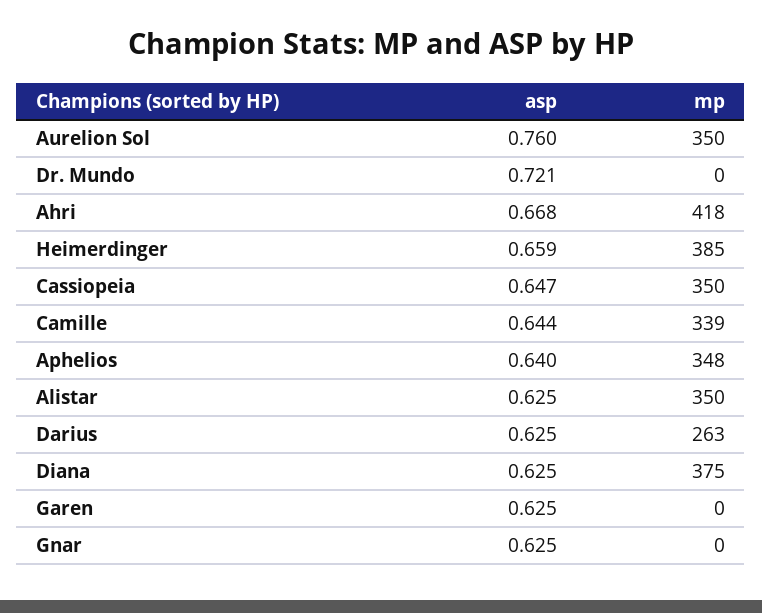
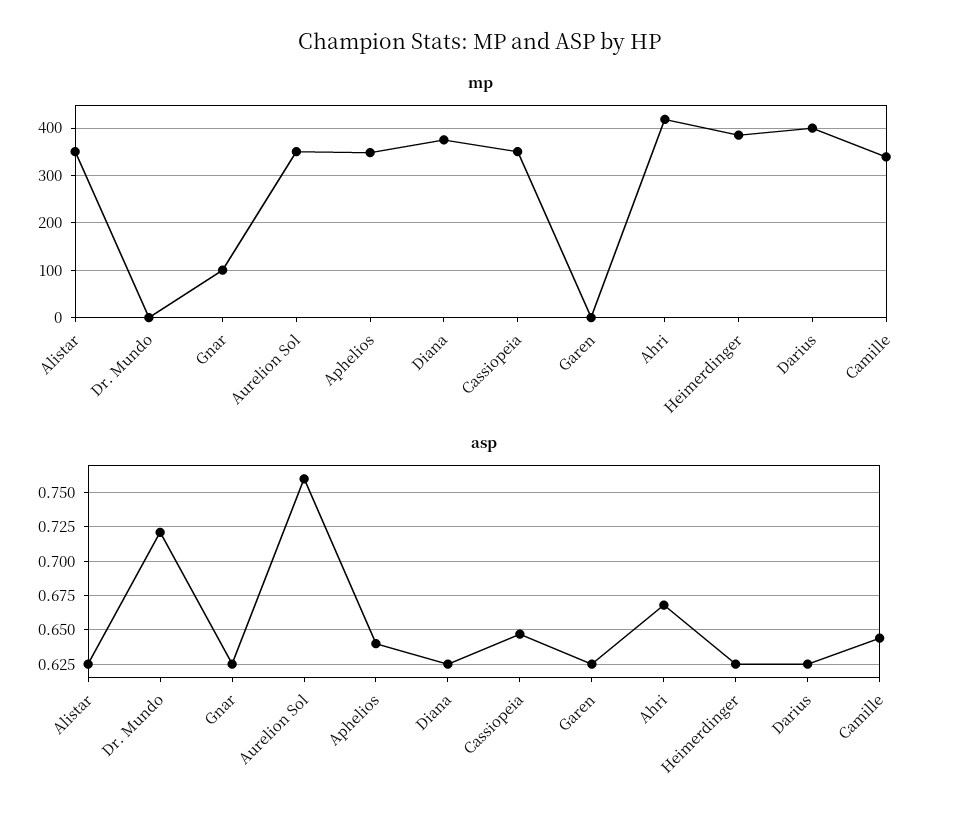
asp, Heimerdinger: 0.659 -> 0.625
mp, Darius: 263 -> 400
mp, Gnar: 0 -> 100

